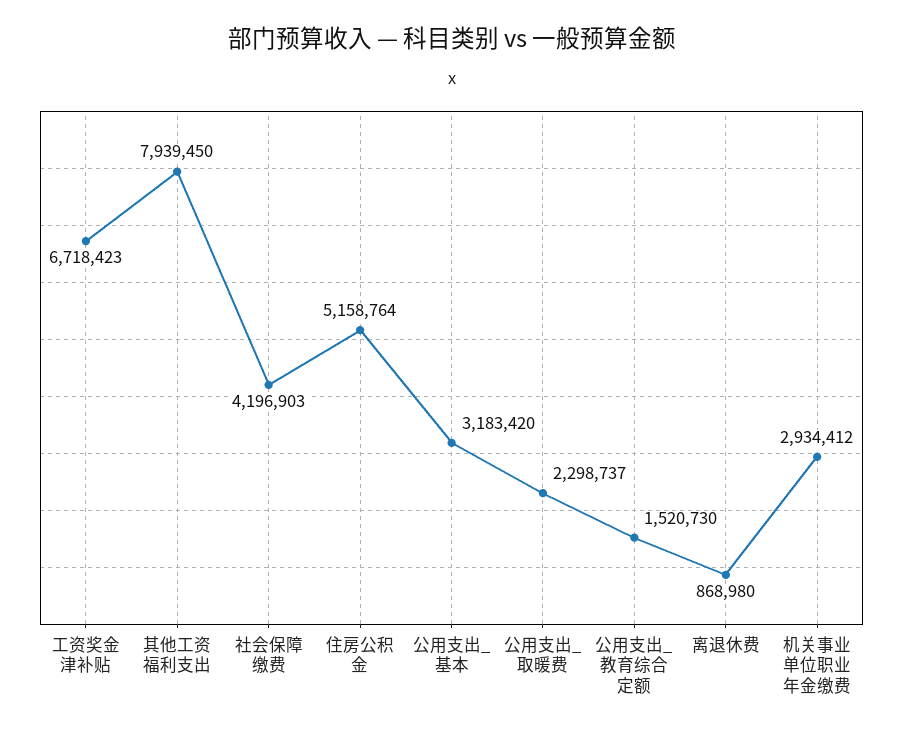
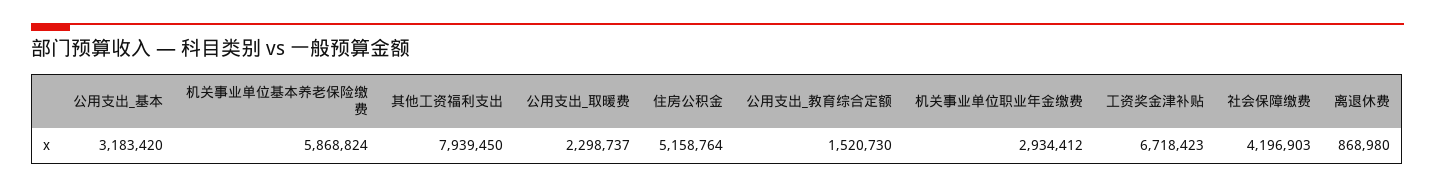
机关事业单位基本养老保险缴费: none -> 5868824

